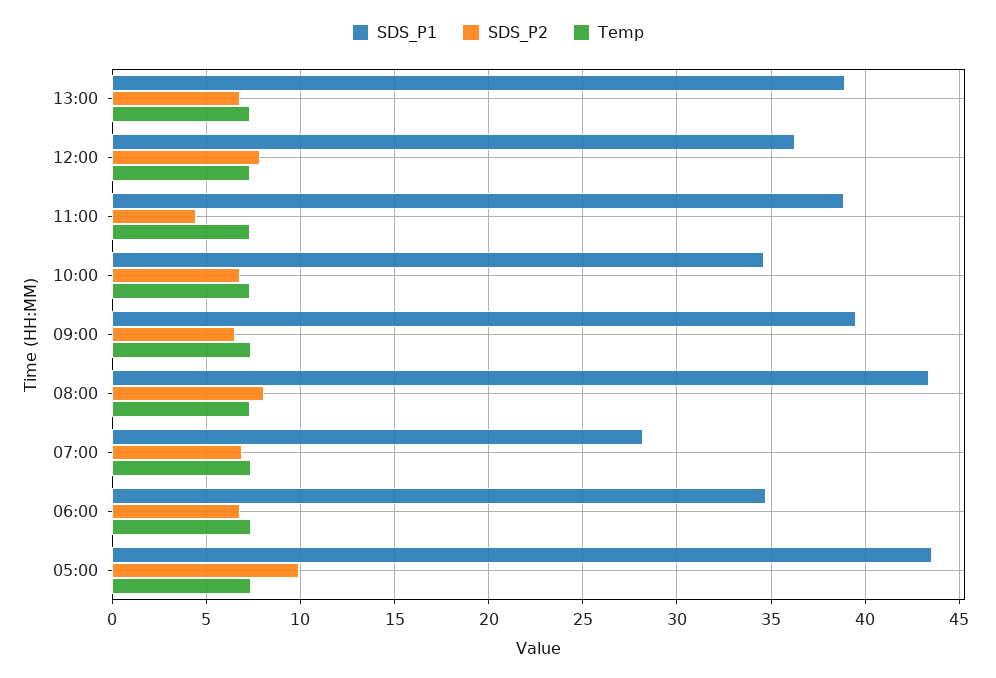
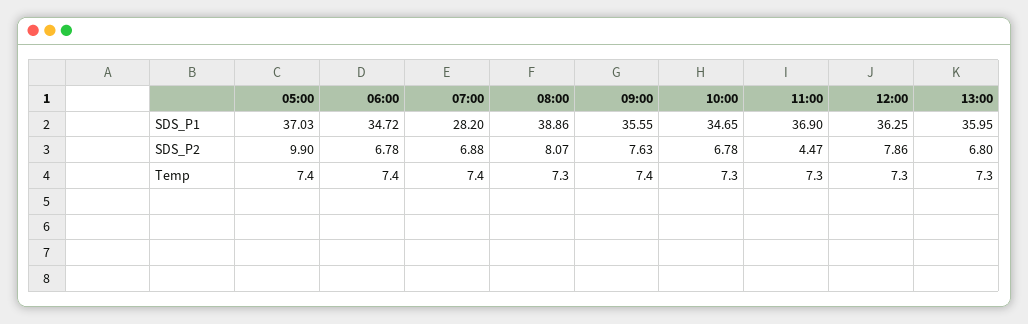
SDS_P1, 13:00: 39 -> 35.95
SDS_P1, 11:00: 39 -> 36.9
SDS_P1, 09:00: 39.5 -> 35.55
SDS_P2, 09:00: 6.5 -> 7.63
SDS_P1, 08:00: 43.5 -> 38.86
SDS_P1, 05:00: 43.5 -> 37.03

